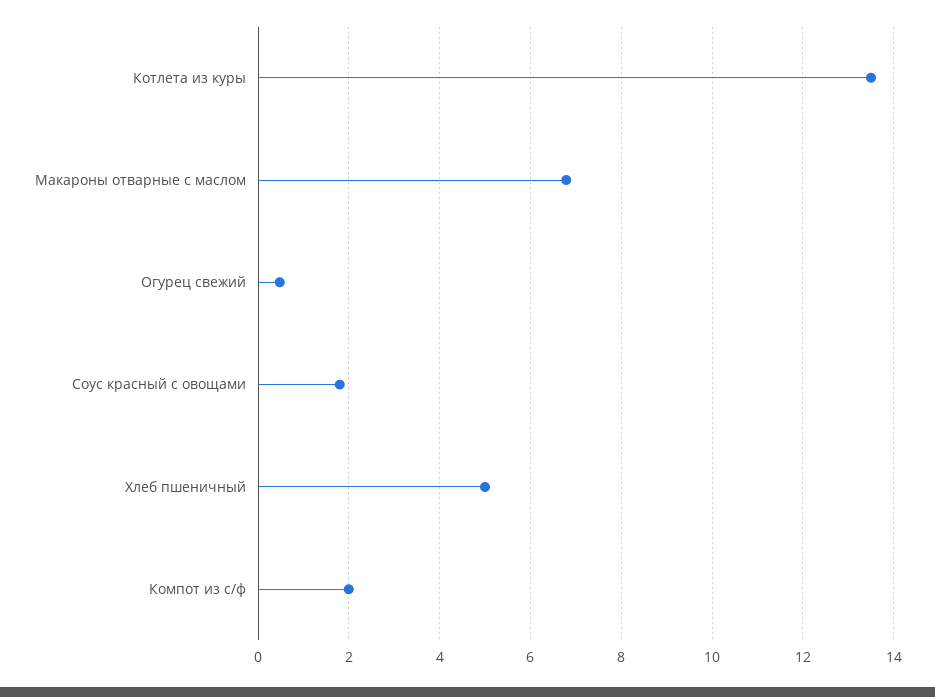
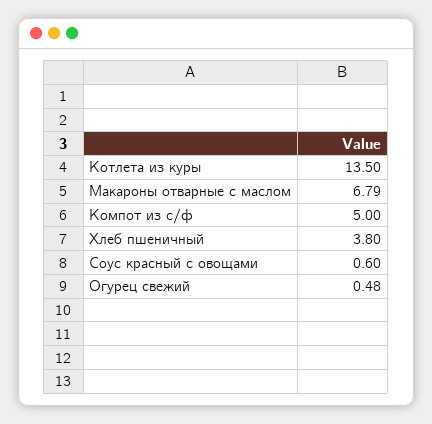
Соус красный с овощами: 1.8 -> 0.6
Хлеб пшеничный: 5 -> 3.8
Компот из с/ф: 2 -> 5

